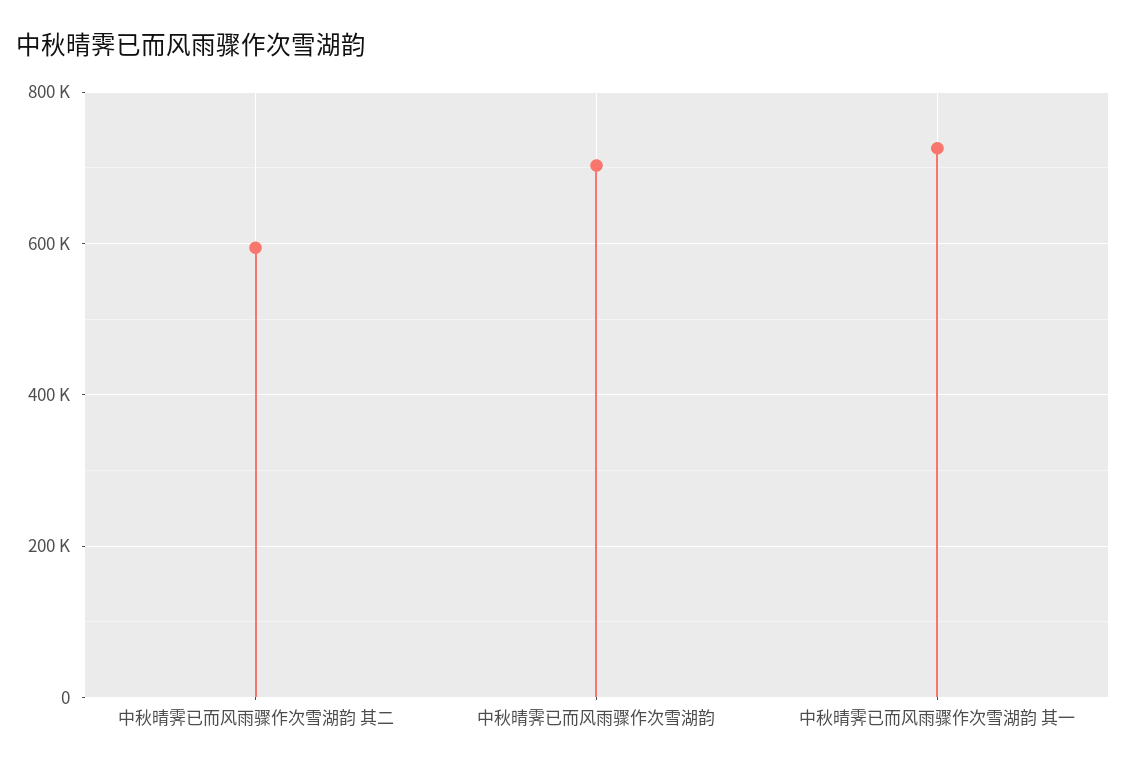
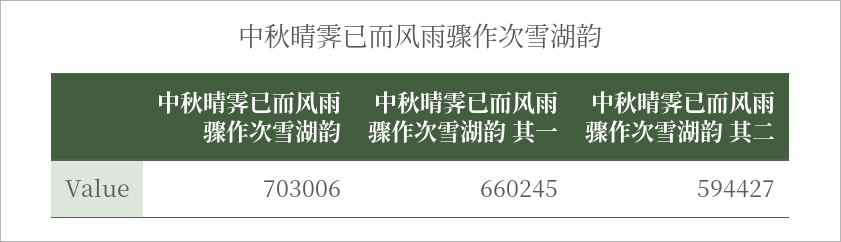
中秋晴霁已而风雨骤作次雪湖韵 其一: 720000 -> 660245

